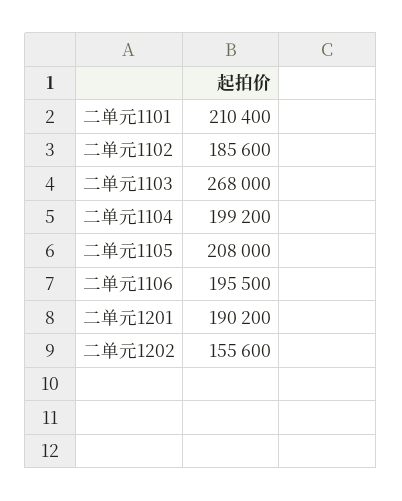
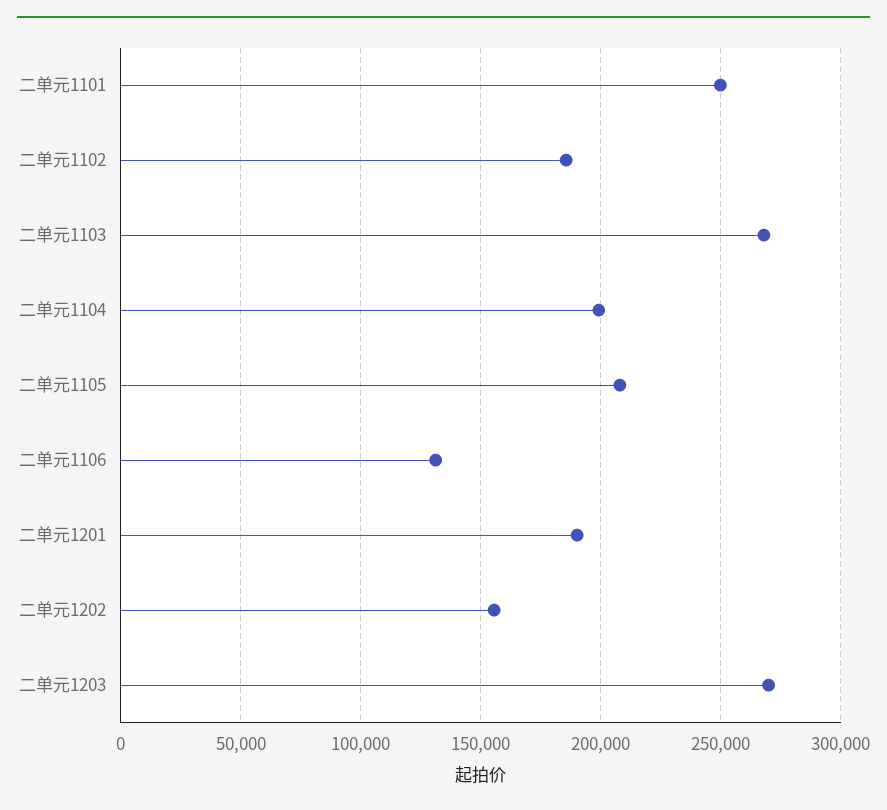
二单元1101: 210400 -> 250000
二单元1106: 195500 -> 130000
二单元1203: none -> 270000

